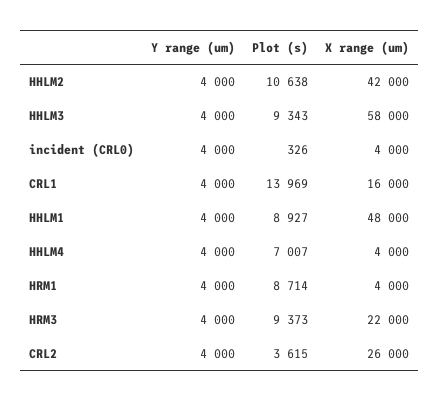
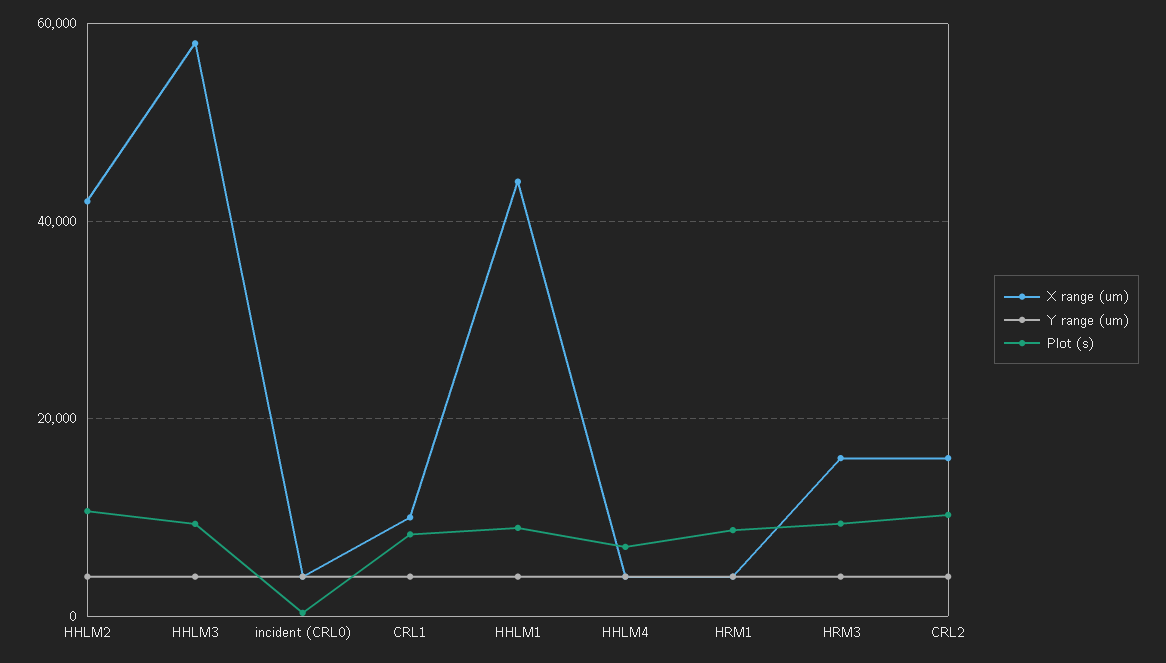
Plot (s), CRL1: 13969 -> 8000
X range (um), CRL1: 16000 -> 10000
X range (um), HHLM1: 48000 -> 44000
X range (um), HRM3: 22000 -> 16000
Plot (s), CRL2: 3615 -> 10000
X range (um), CRL2: 26000 -> 16000

